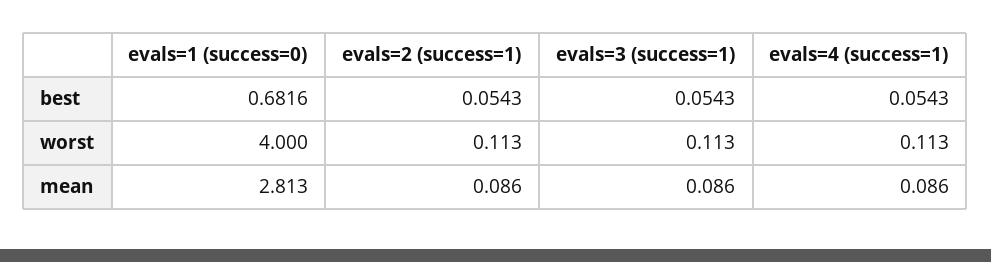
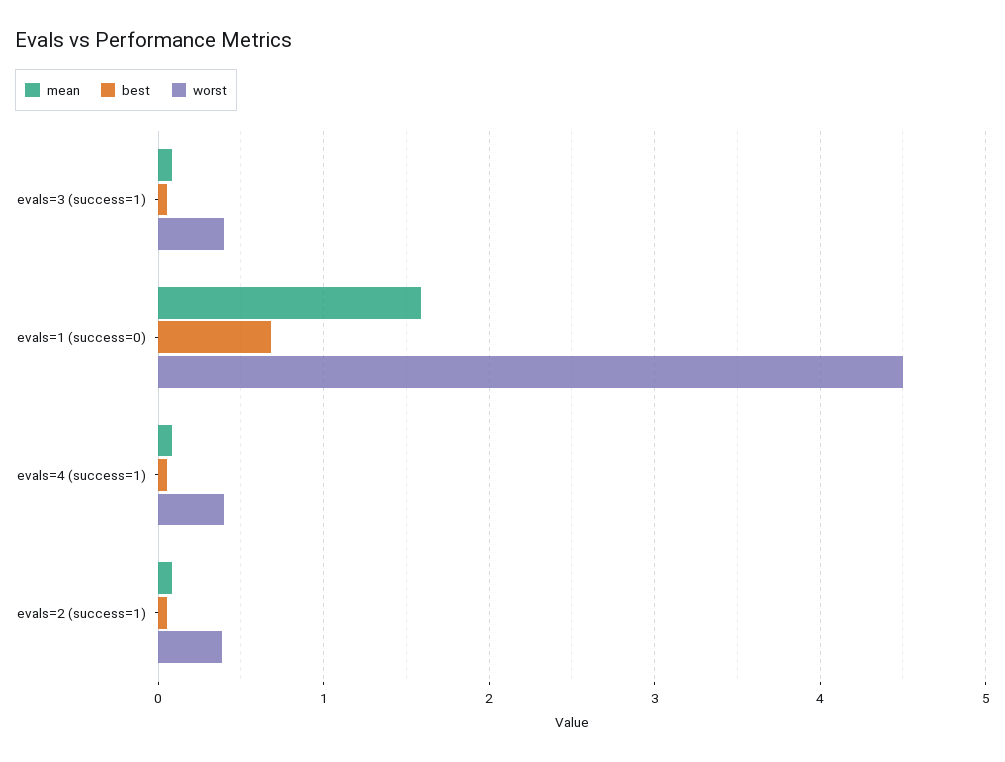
worst, evals=1 (success=0): 4 -> 4.5
worst, evals=2 (success=1): 0.113 -> 0.4
worst, evals=3 (success=1): 0.113 -> 0.4
worst, evals=4 (success=1): 0.113 -> 0.4
mean, evals=1 (success=0): 2.813 -> 1.6

